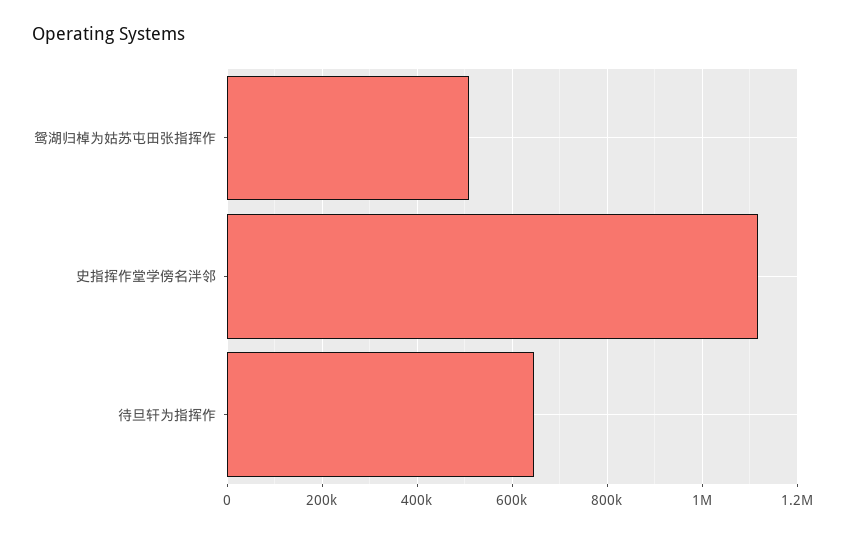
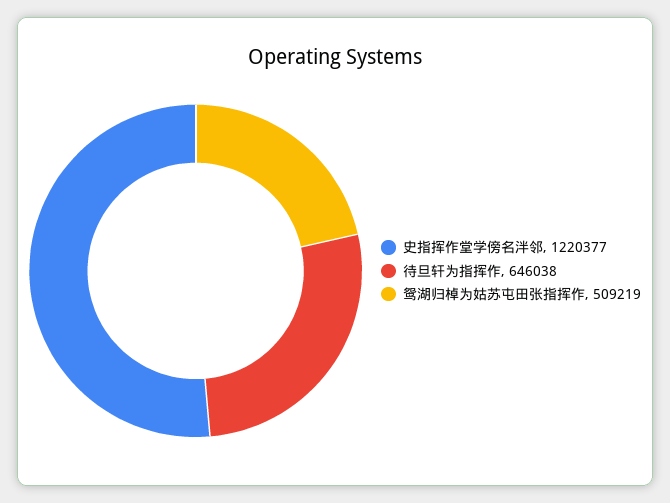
史指挥作堂学傍名泮邻: 1120000 -> 1220377

